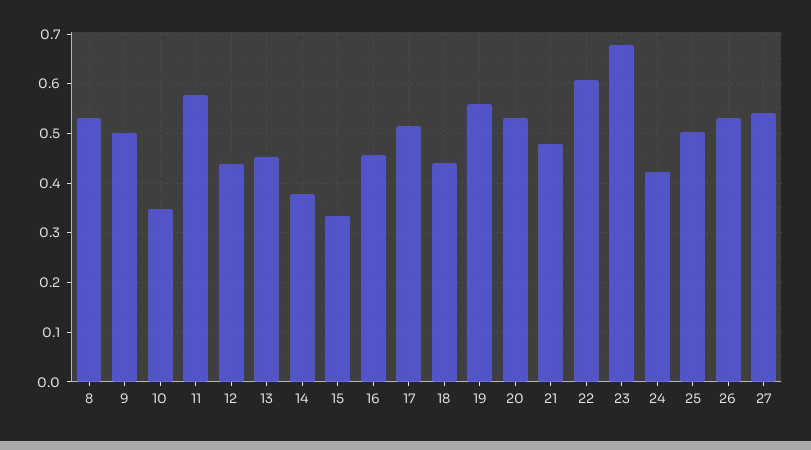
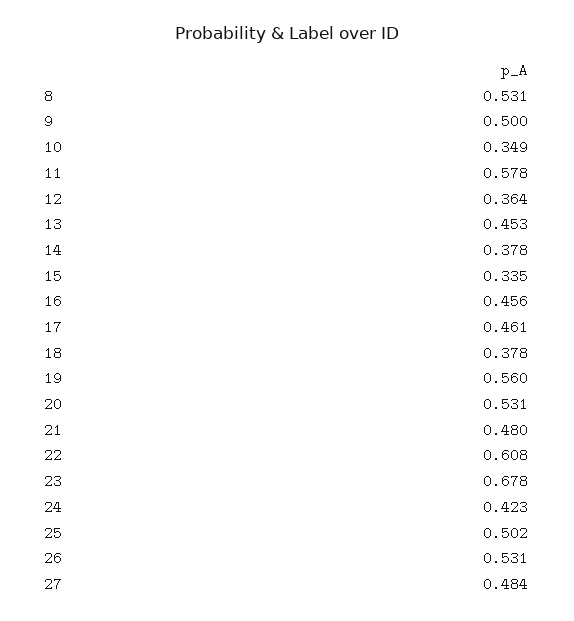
12: 0.44 -> 0.364
17: 0.52 -> 0.461
18: 0.44 -> 0.378
27: 0.54 -> 0.484

